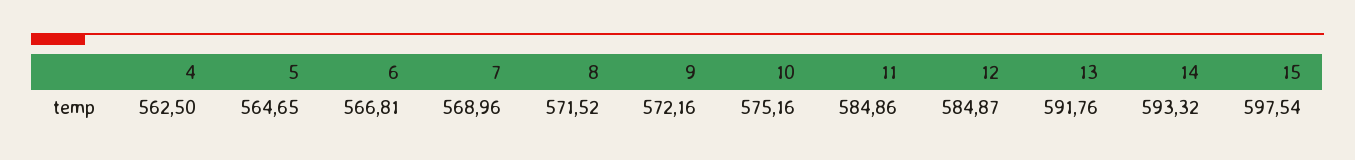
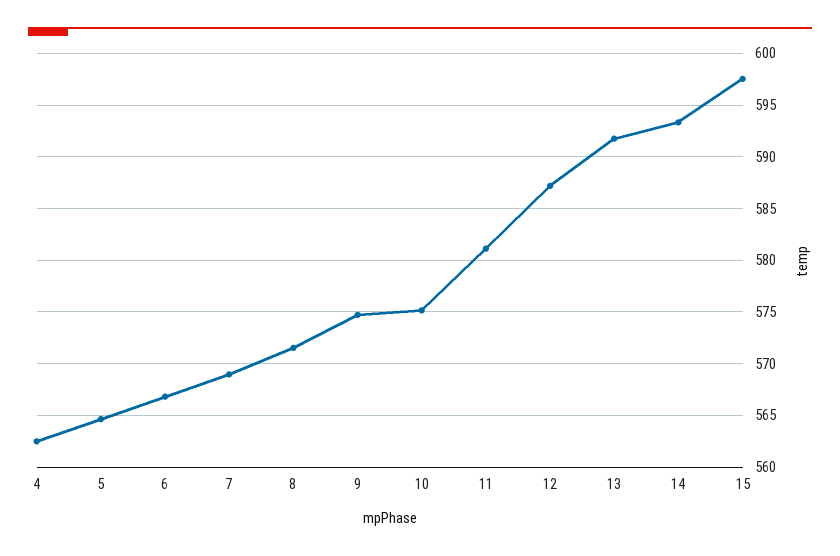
9: 572.16 -> 575
11: 584.86 -> 581
12: 584.87 -> 587

